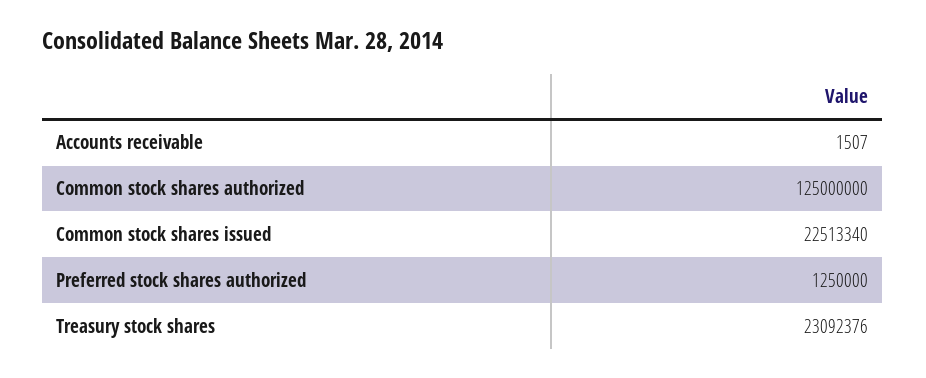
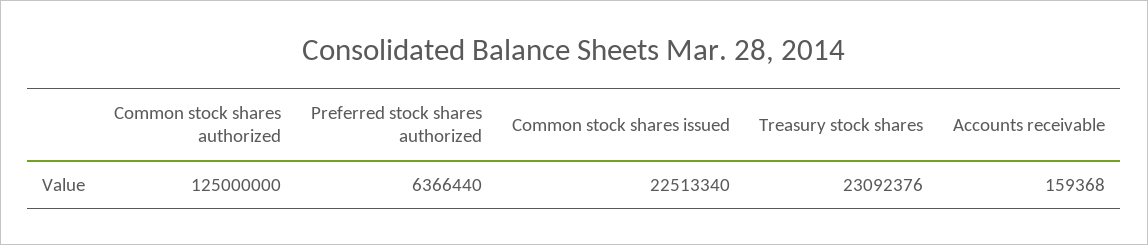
Accounts receivable: 1507 -> 159368
Preferred stock shares authorized: 1250000 -> 6366440

